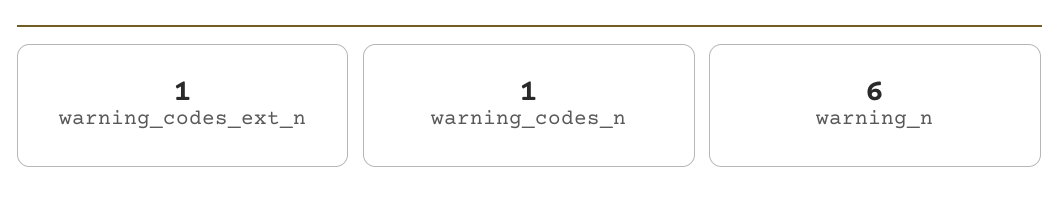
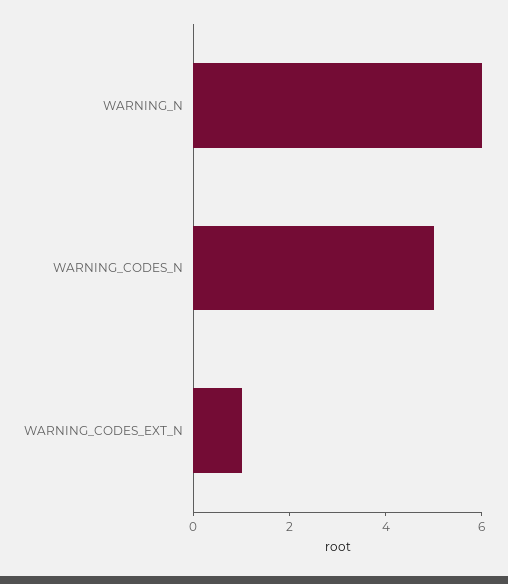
warning_codes_n: 1 -> 5

